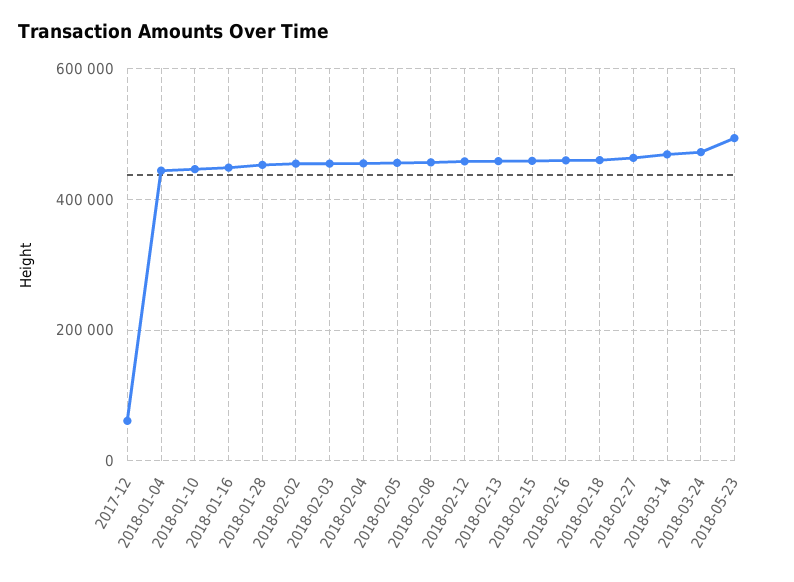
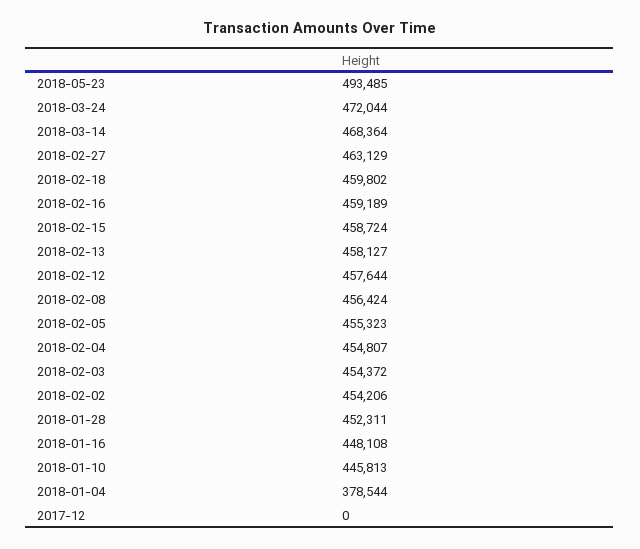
2017-12: 60000 -> 0
2018-01-04: 440000 -> 378544

